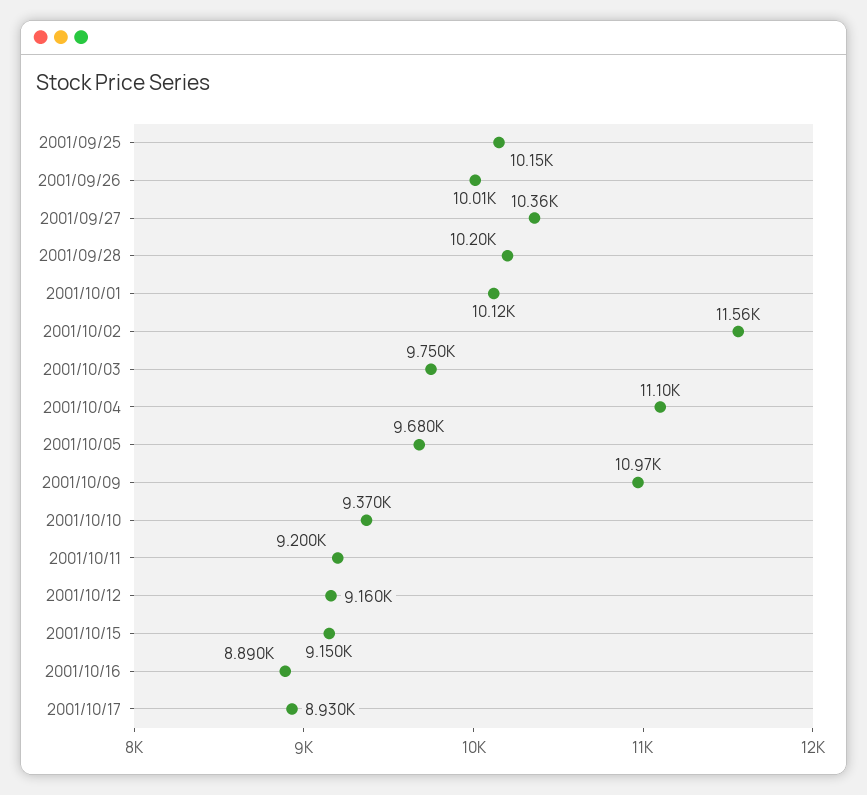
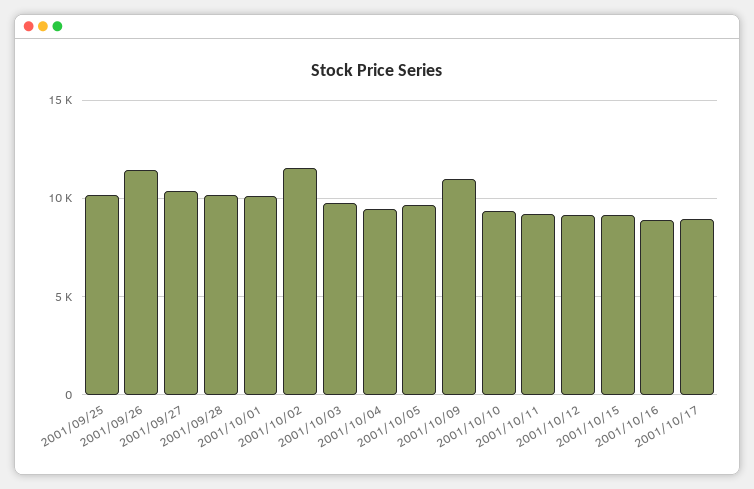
2001/09/26: 10010 -> 11500
2001/10/04: 11100 -> 9500

